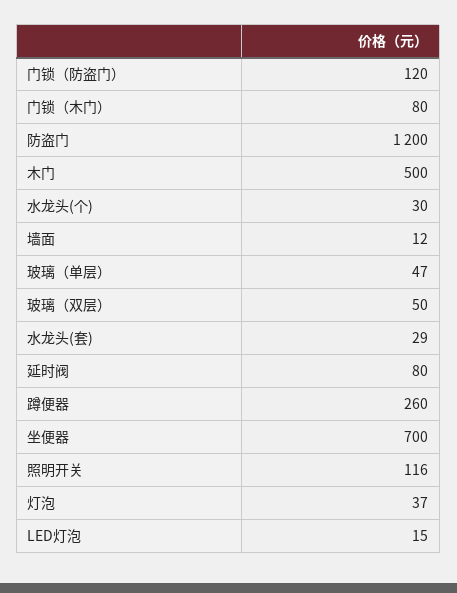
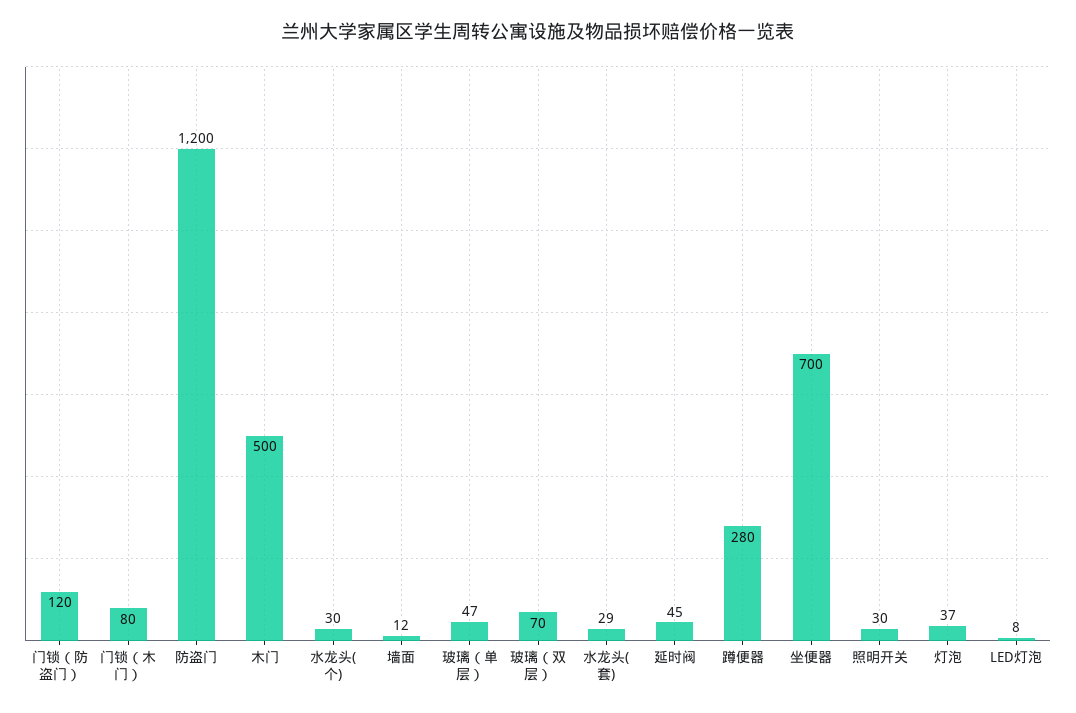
玻璃（双层）: 50 -> 70
延时阀: 80 -> 45
蹲便器: 260 -> 280
照明开关: 116 -> 30
LED灯泡: 15 -> 8

